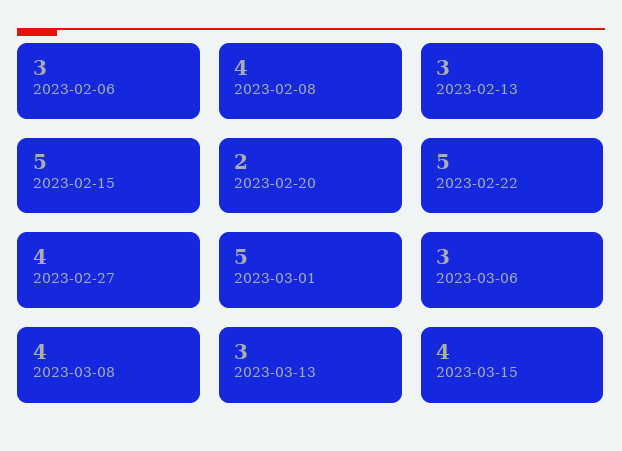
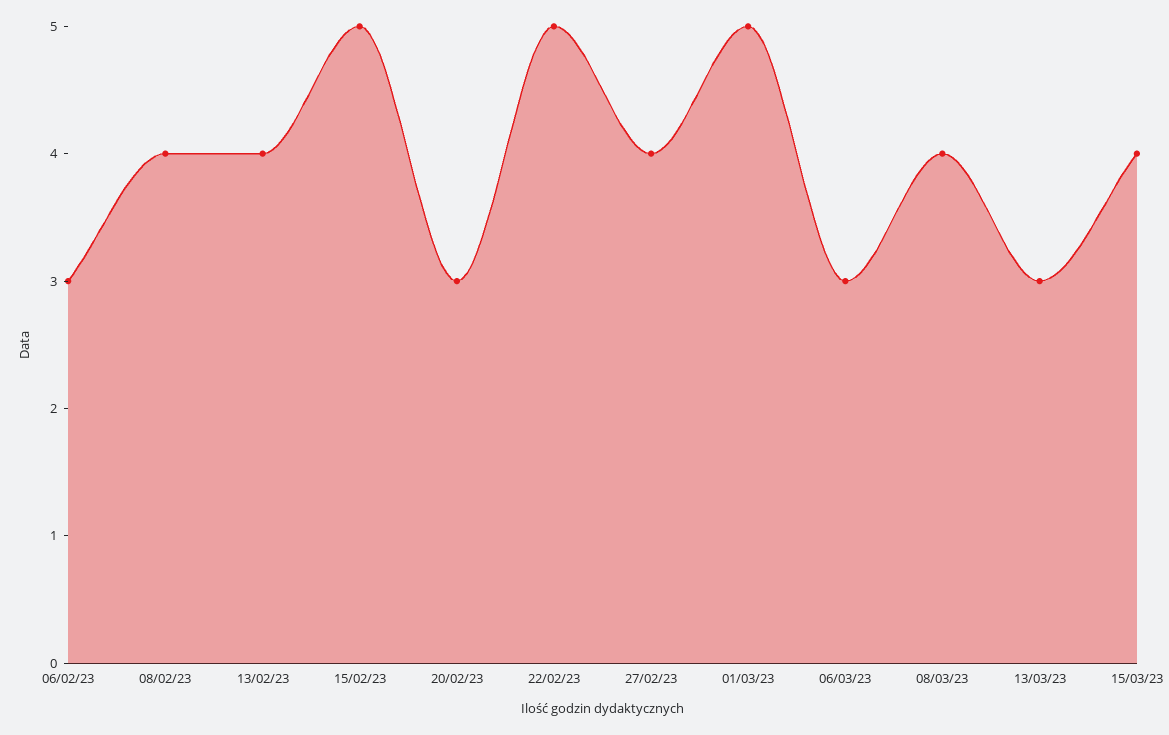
2023-02-13: 3 -> 4
2023-02-20: 2 -> 3

